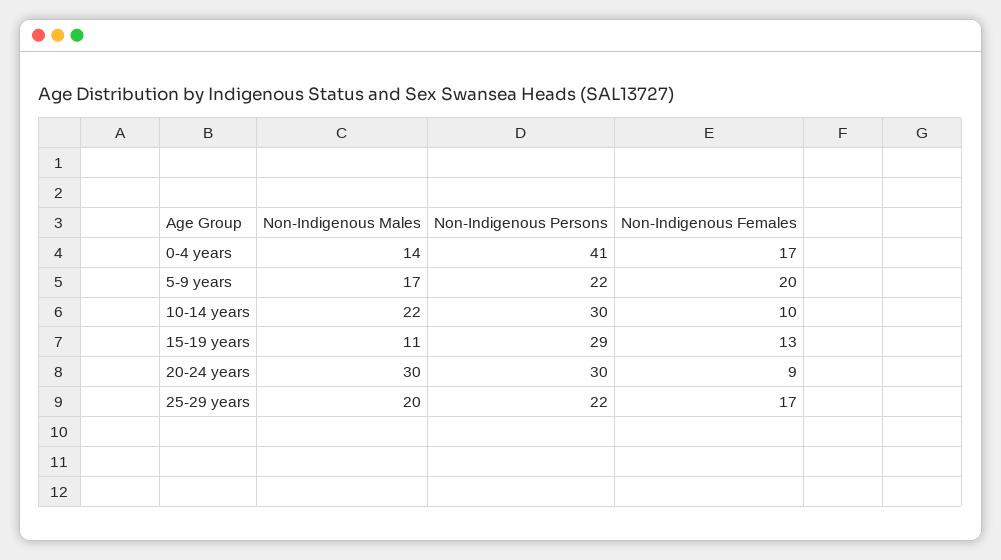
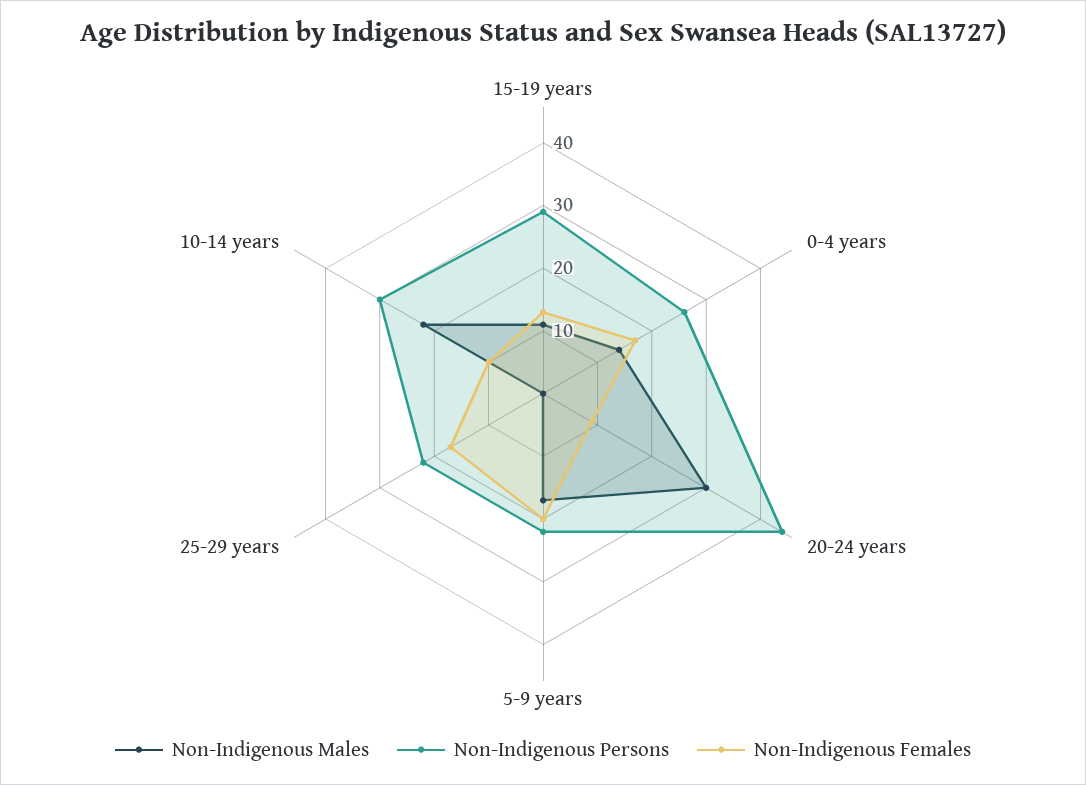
Non-Indigenous Persons, 0-4 years: 41 -> 25
Non-Indigenous Persons, 20-24 years: 30 -> 45
Non-Indigenous Males, 25-29 years: 20 -> 0

